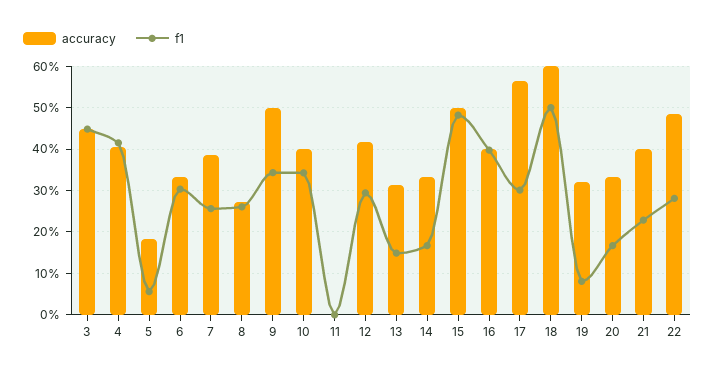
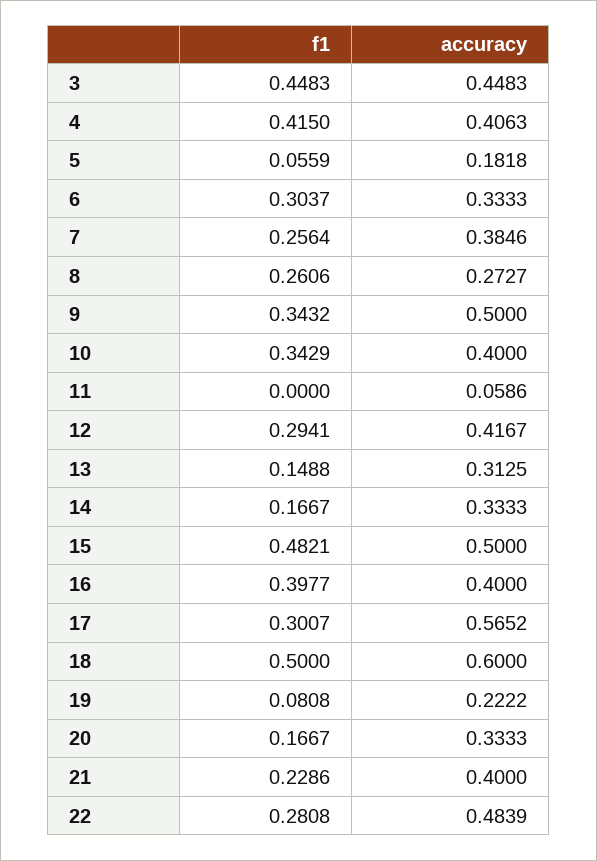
accuracy, 11: 0 -> 0.0586
accuracy, 19: 0.32 -> 0.2222

